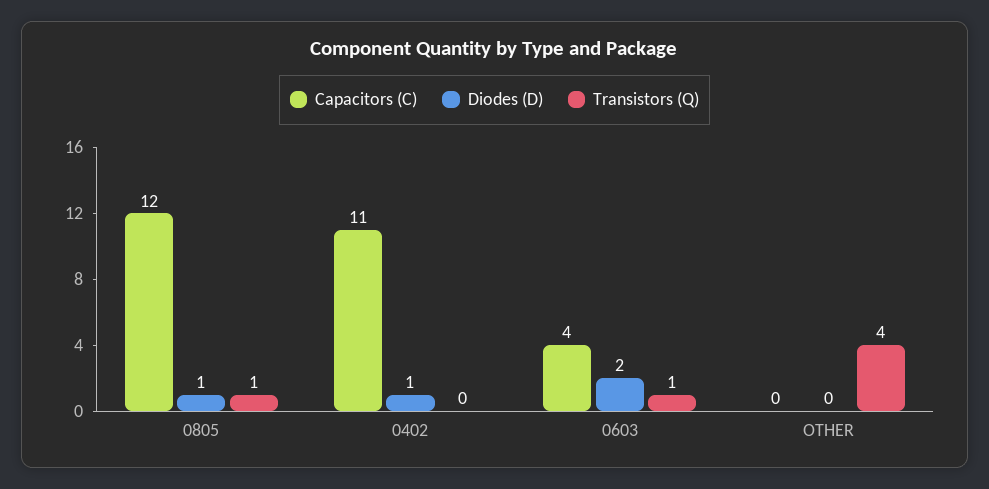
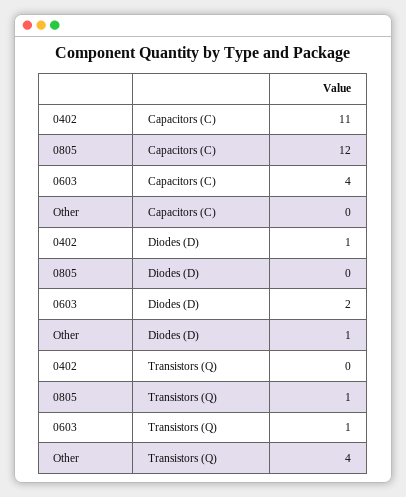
Diodes (D), 0805: 1 -> 0
Diodes (D), OTHER: 0 -> 1

